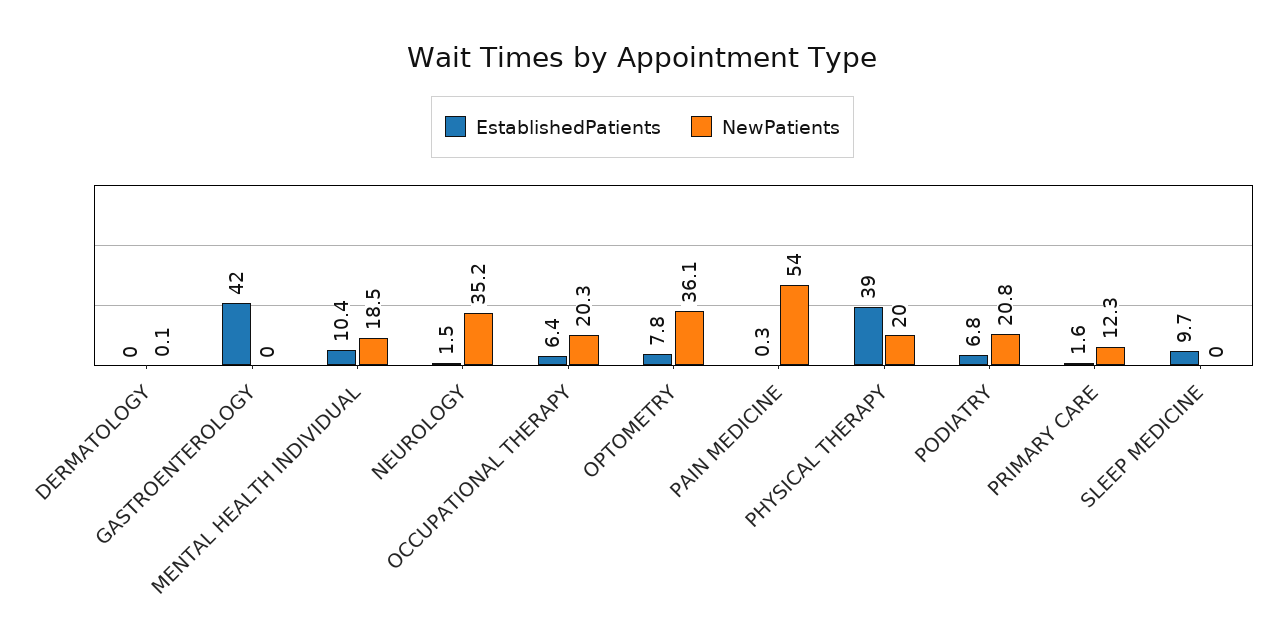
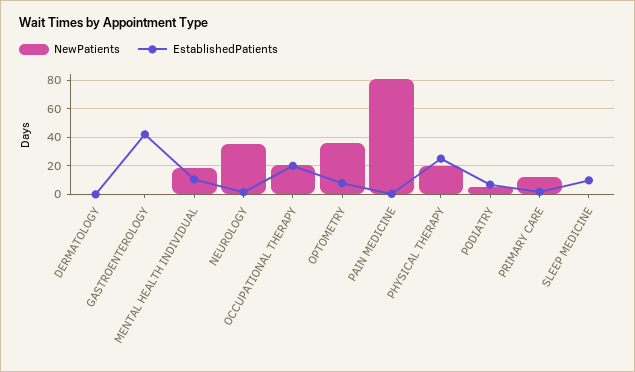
EstablishedPatients, OCCUPATIONAL THERAPY: 6.4 -> 20
NewPatients, PAIN MEDICINE: 54 -> 80
EstablishedPatients, PHYSICAL THERAPY: 39 -> 25
NewPatients, PODIATRY: 20.8 -> 5

